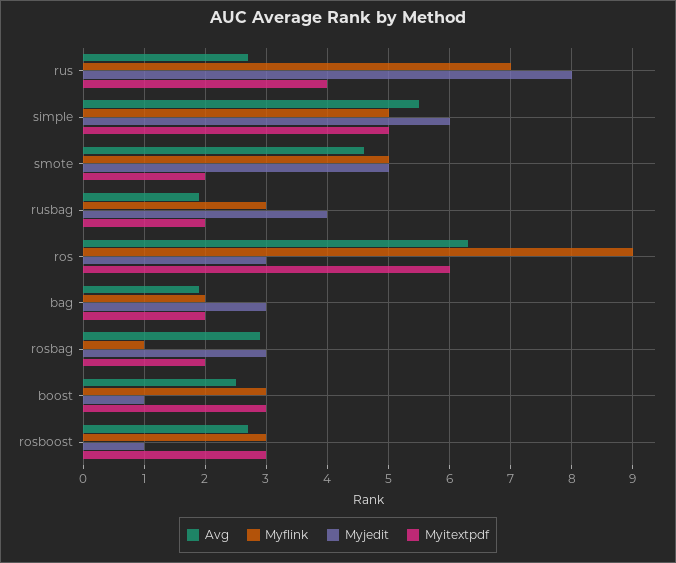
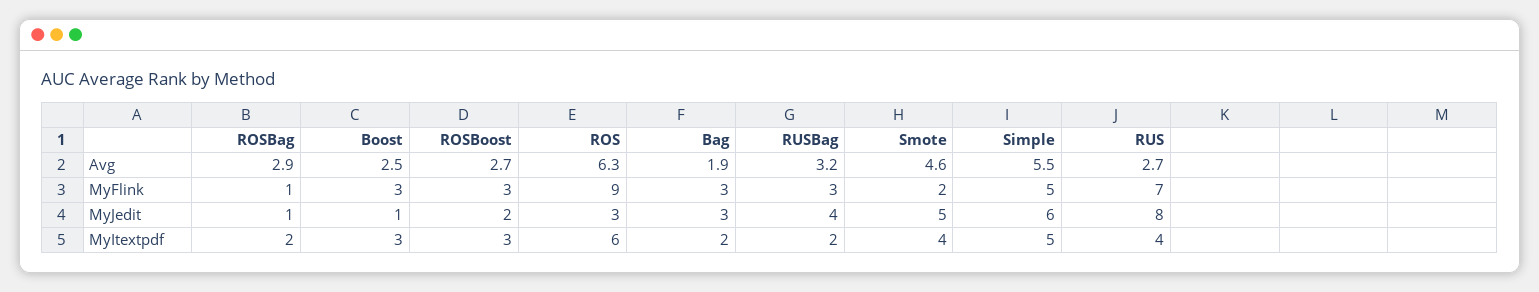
Myflink, smote: 5 -> 2
Myitextpdf, smote: 2 -> 4
Avg, rusbag: 1.9 -> 3.2
Myflink, bag: 2 -> 3
Myjedit, rosbag: 3 -> 1
Myjedit, rosboost: 1 -> 2

